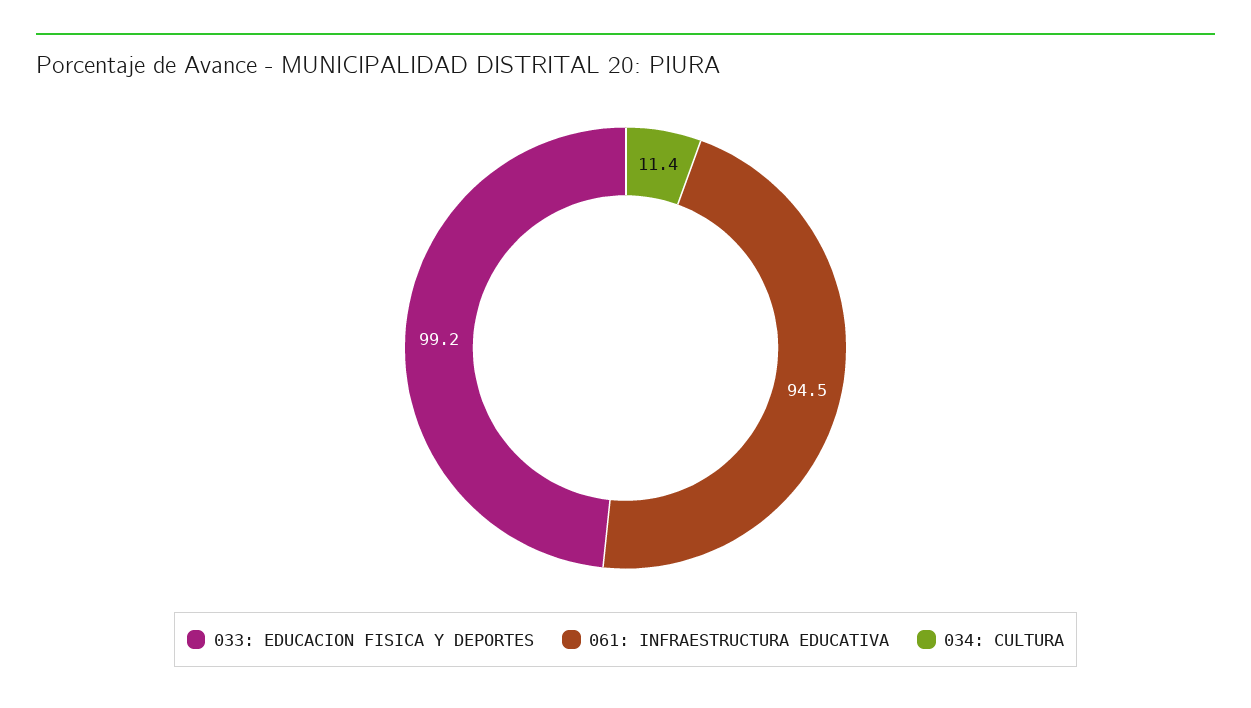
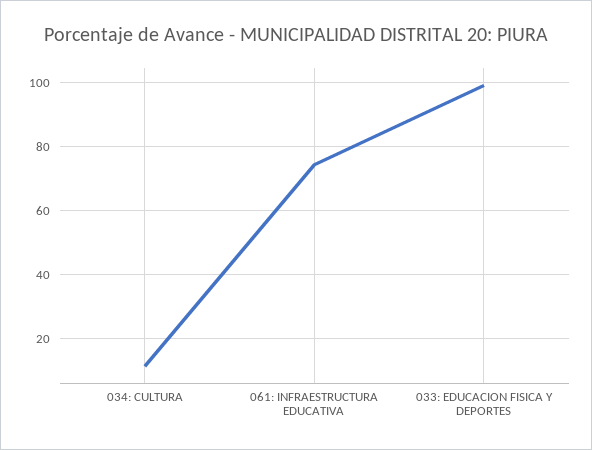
061: INFRAESTRUCTURA EDUCATIVA: 94.5 -> 74

